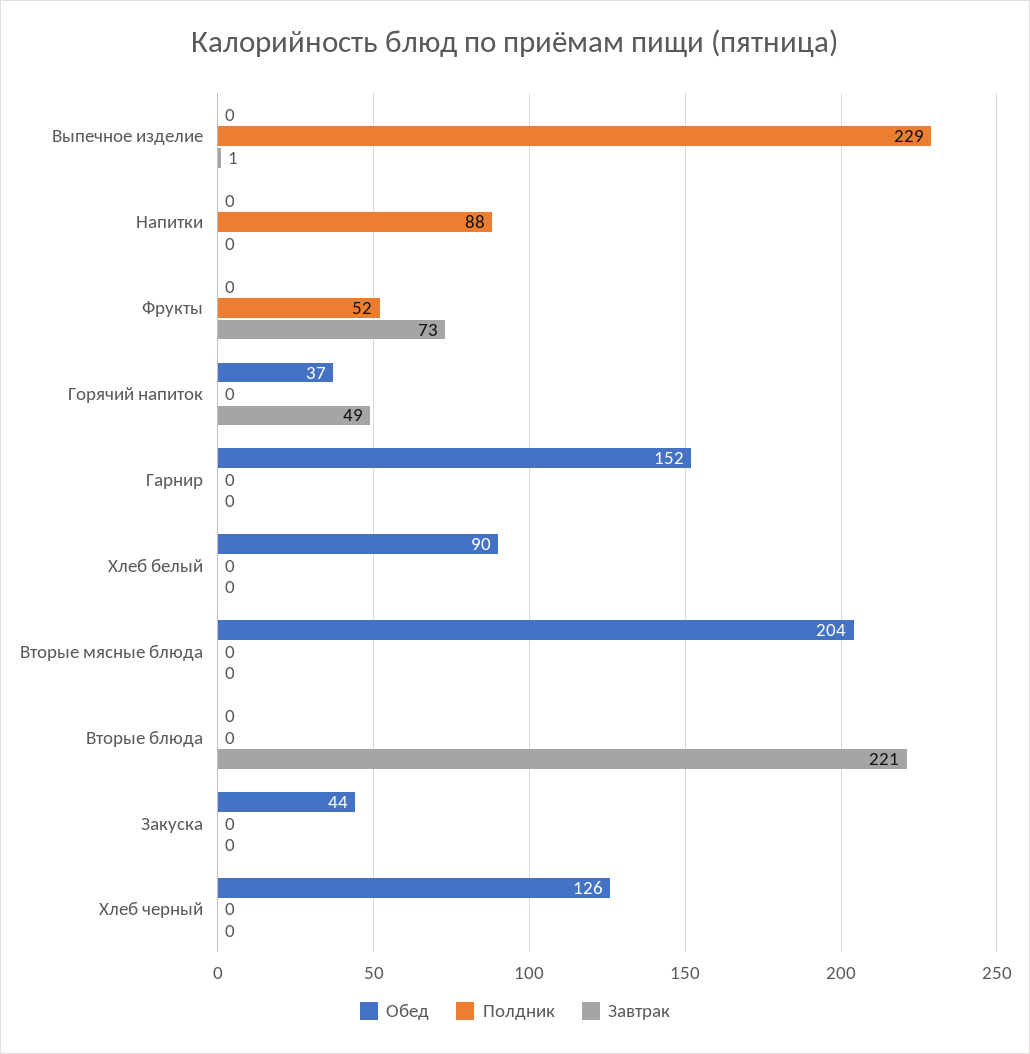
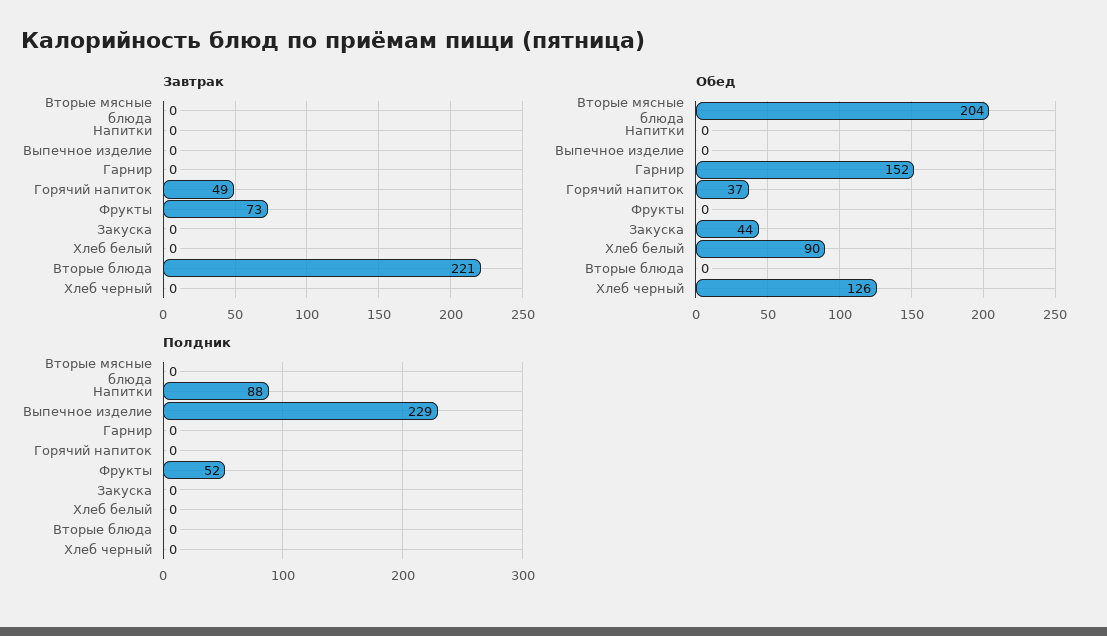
Завтрак, Выпечное изделие: 1 -> 0

